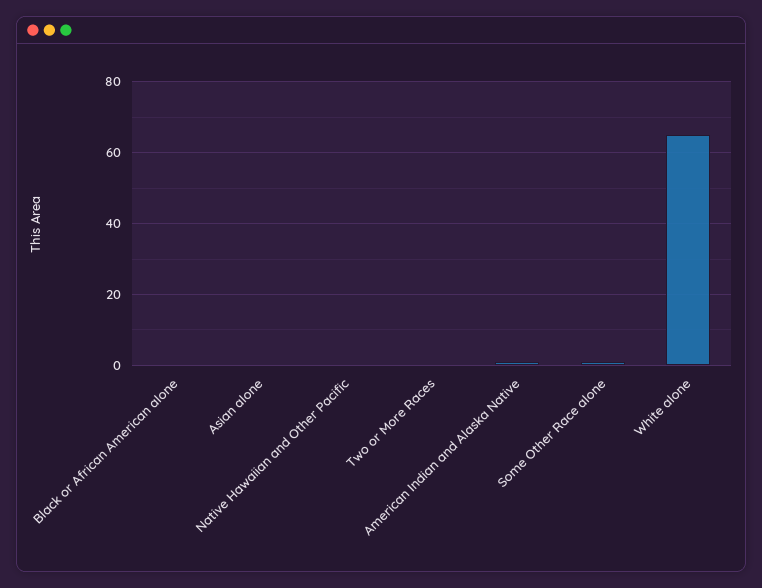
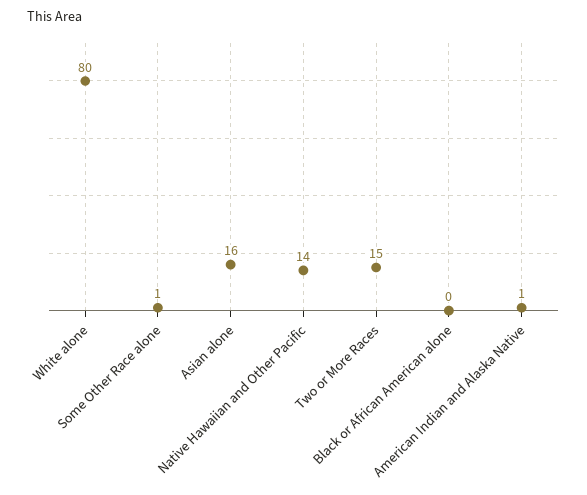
Asian alone: 0 -> 16
Native Hawaiian and Other Pacific: 0 -> 14
Two or More Races: 0 -> 15
White alone: 65 -> 80

